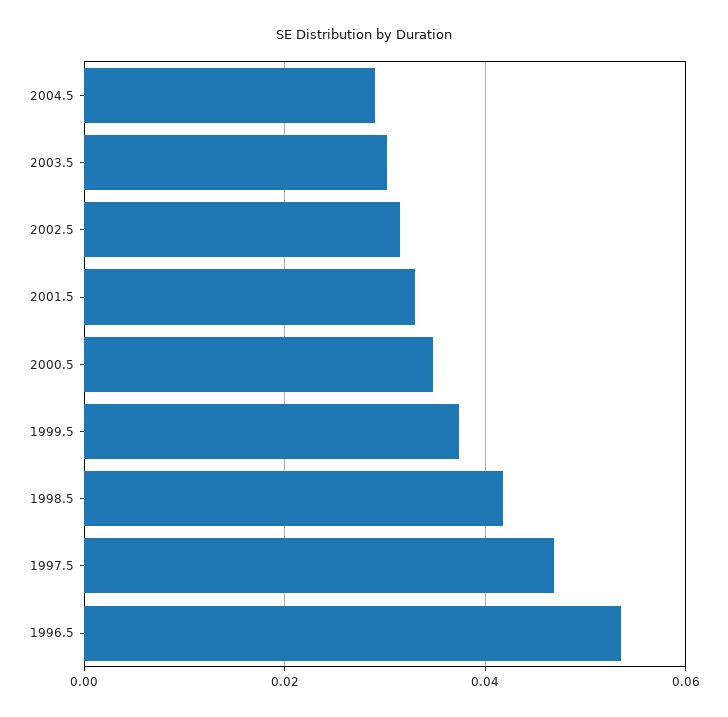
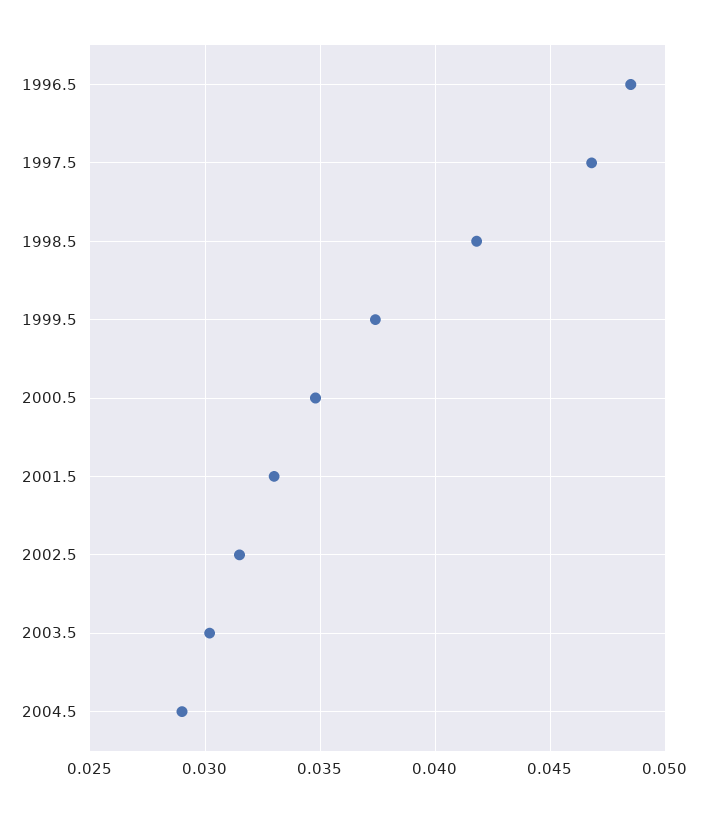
1996.5: 0.054 -> 0.0485

